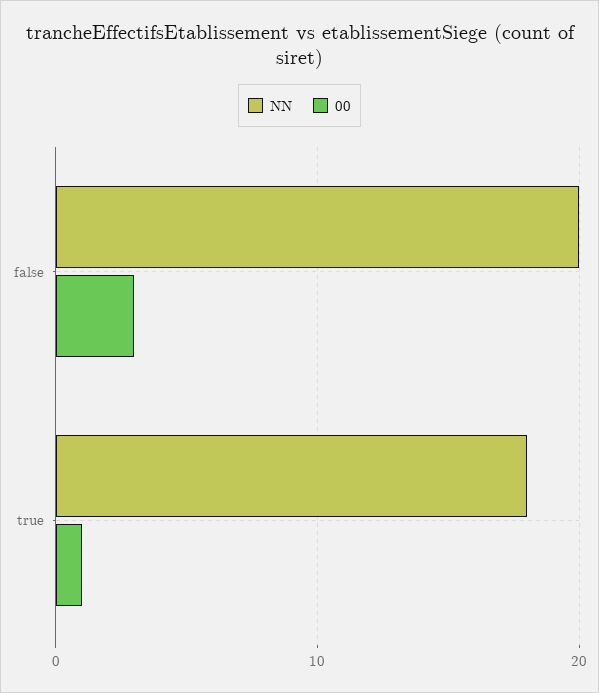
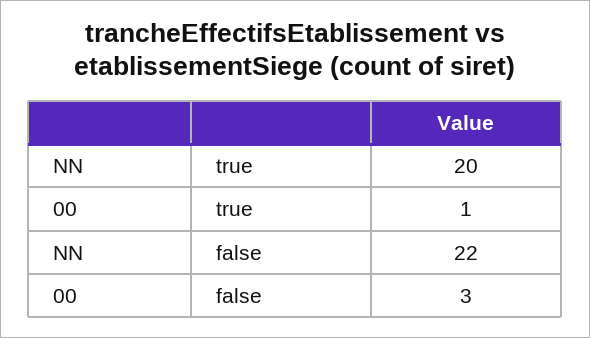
NN, false: 20 -> 22
NN, true: 18 -> 20

